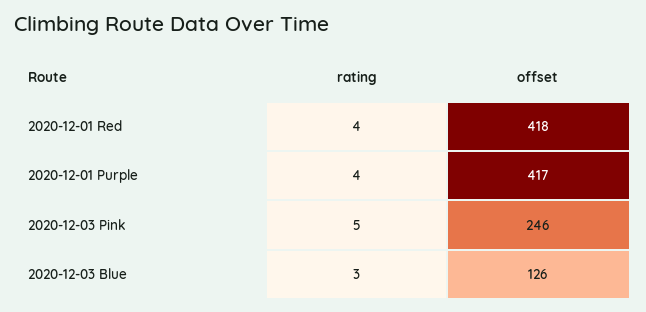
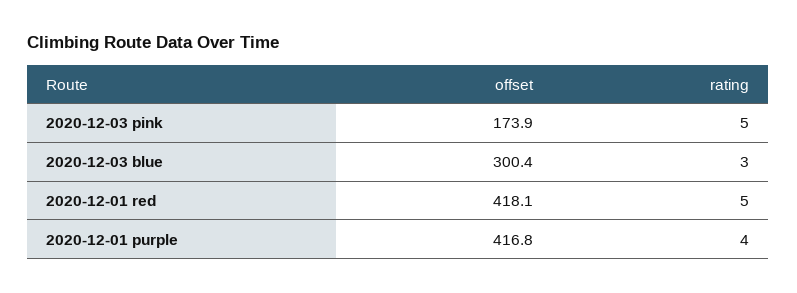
rating, 2020-12-01 Red: 4 -> 5
offset, 2020-12-03 Pink: 246 -> 173.9
offset, 2020-12-03 Blue: 126 -> 300.4

